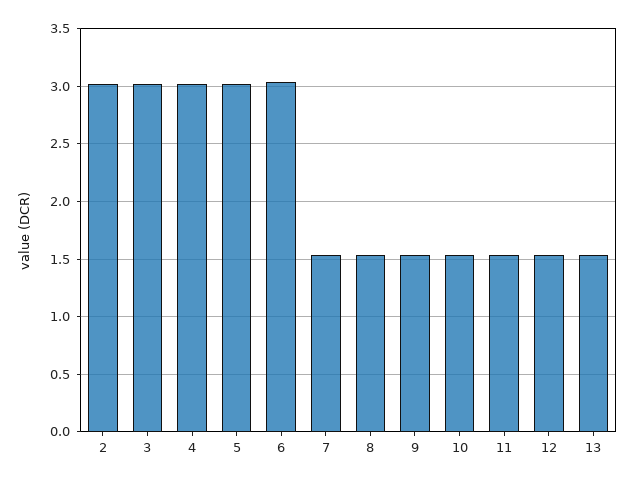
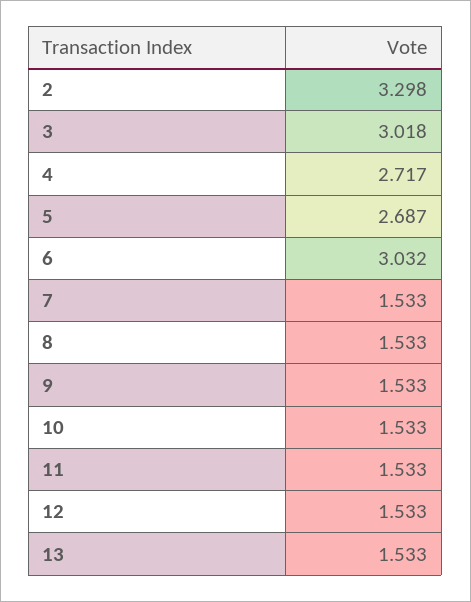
2: 3 -> 3.298
4: 3 -> 2.717
5: 3 -> 2.687

